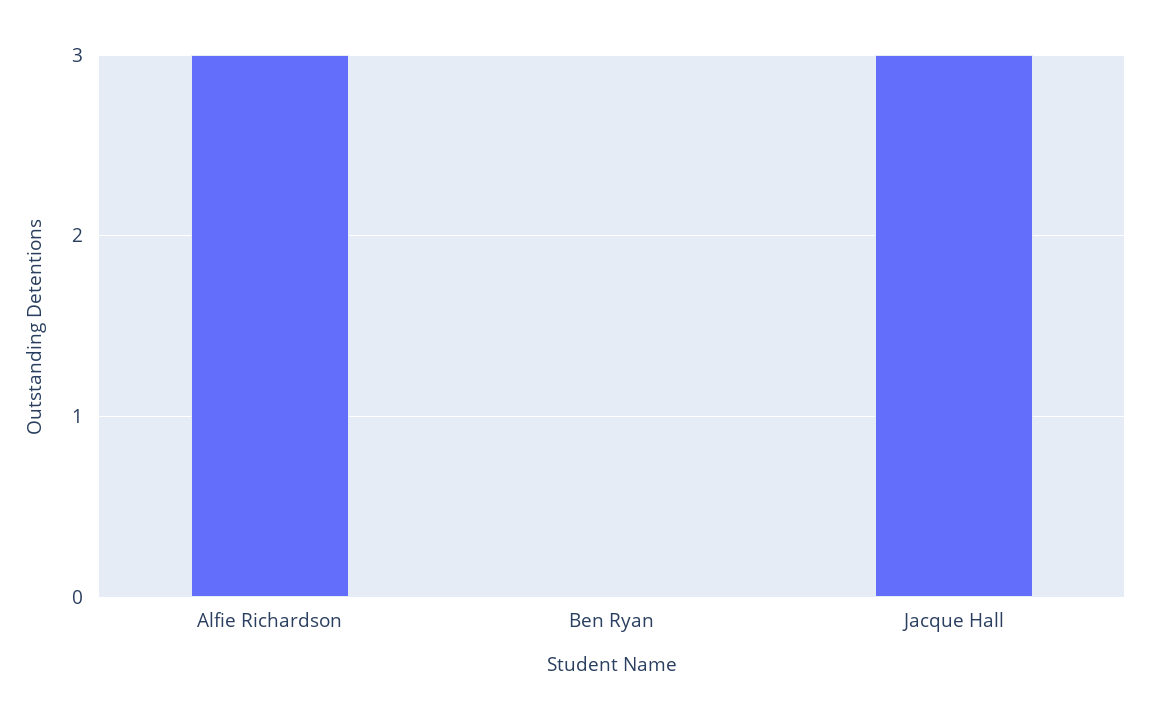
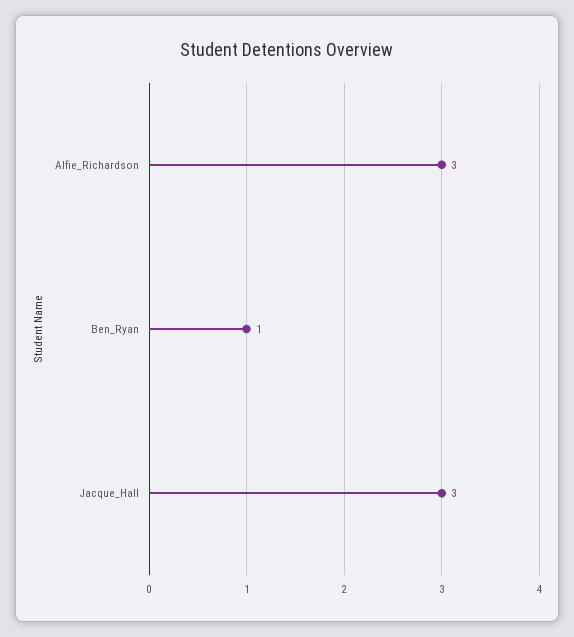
Ben Ryan: 0 -> 1

